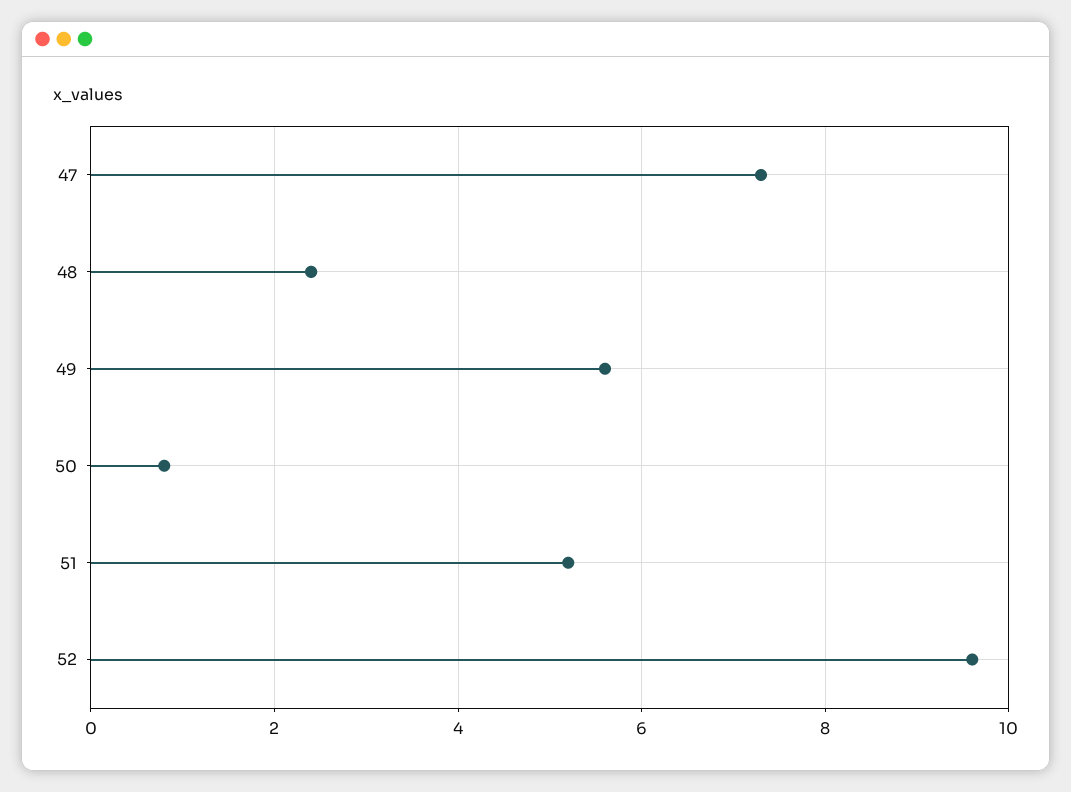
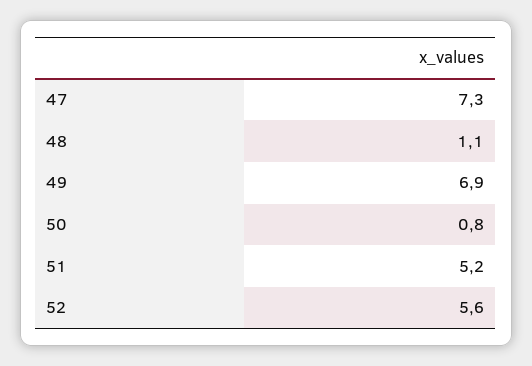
48: 2.5 -> 1.1
49: 5.5 -> 6.9
52: 9.5 -> 5.6

